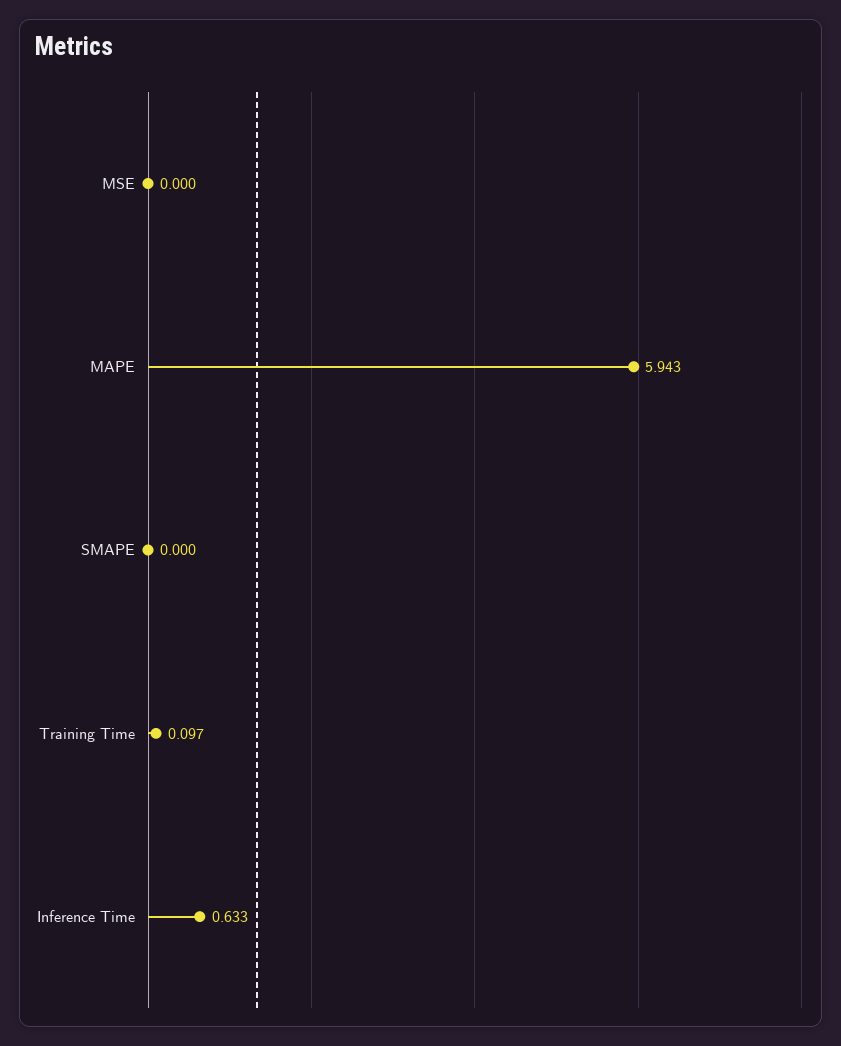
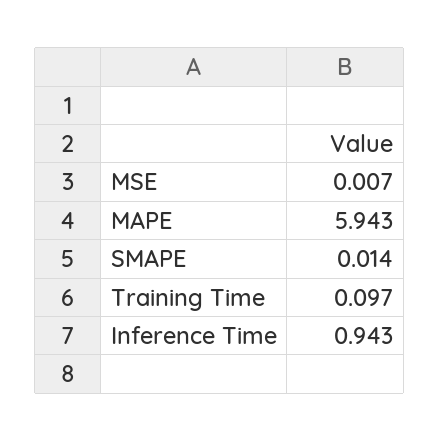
MSE: 0 -> 0.007
SMAPE: 0 -> 0.014
Inference Time: 0.633 -> 0.943

